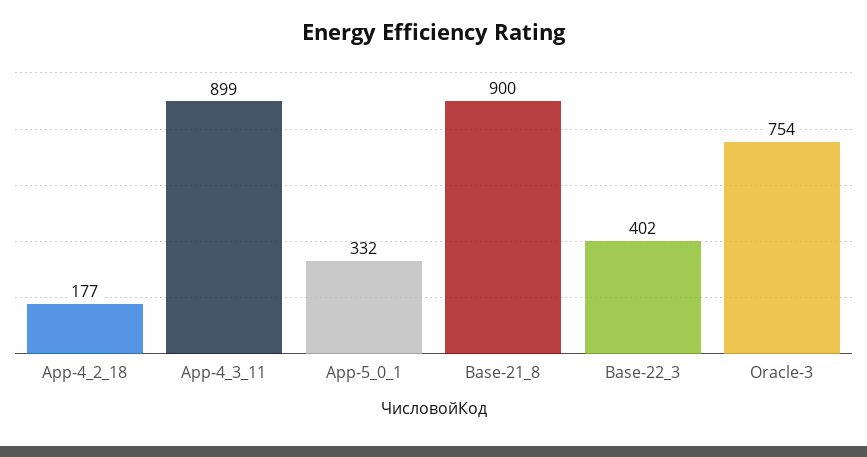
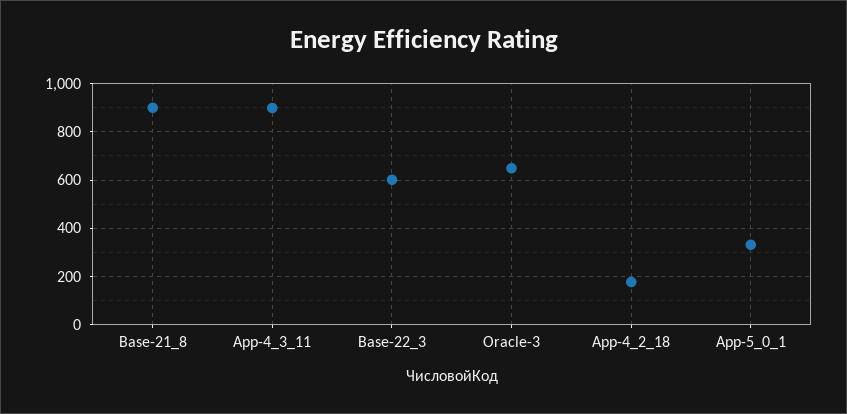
Base-22_3: 402 -> 600
Oracle-3: 754 -> 650

